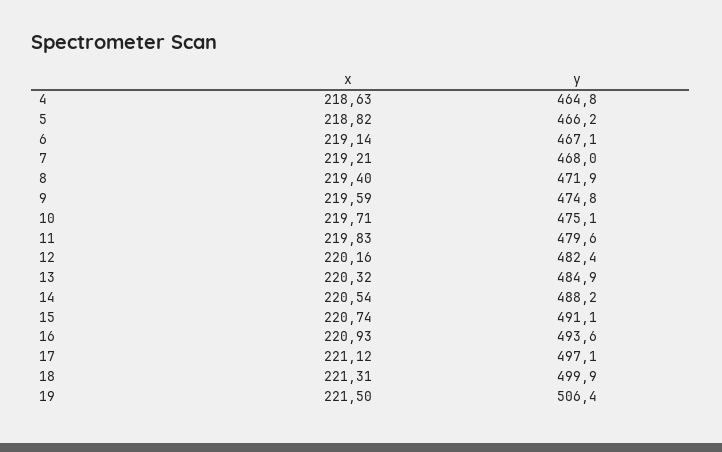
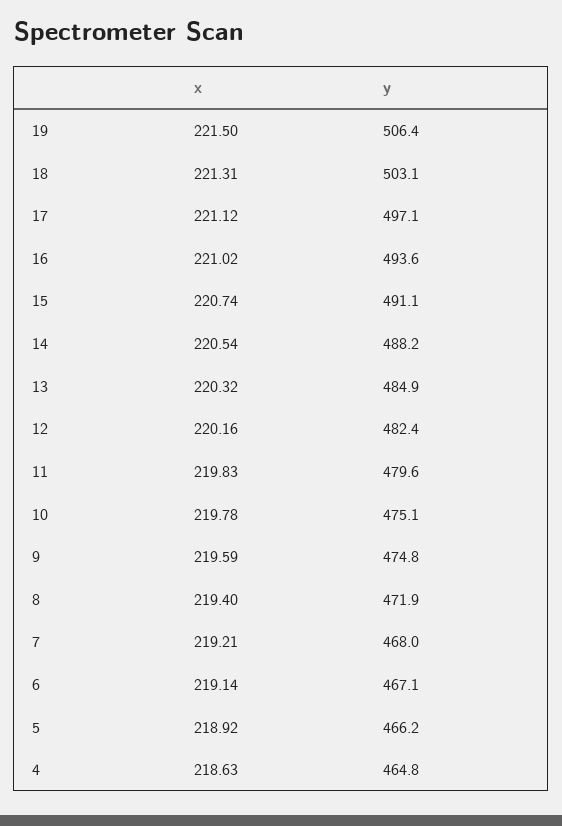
x, 5: 218.82 -> 218.92
x, 10: 219.71 -> 219.78
x, 16: 220.93 -> 221.02
y, 18: 499.9 -> 503.1

